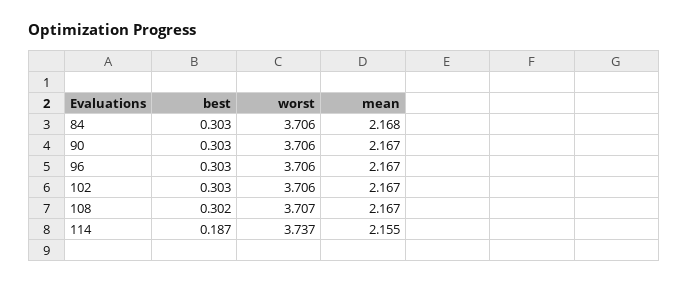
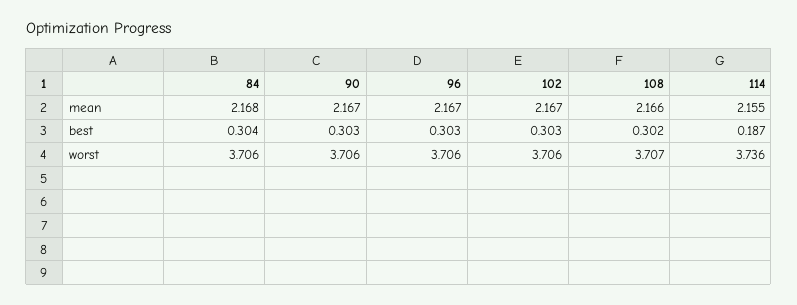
best, 84: 0.303 -> 0.304
mean, 108: 2.167 -> 2.166
worst, 114: 3.737 -> 3.736

